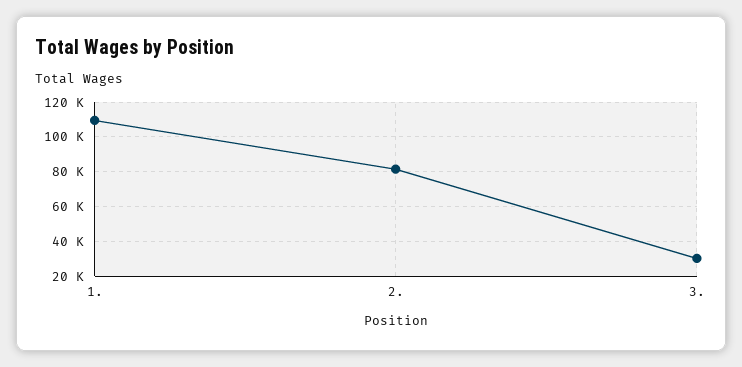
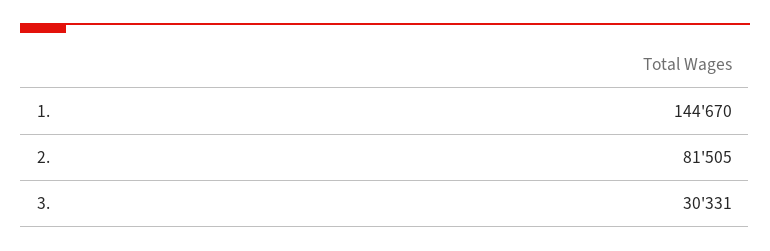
1.: 110000 -> 144670

